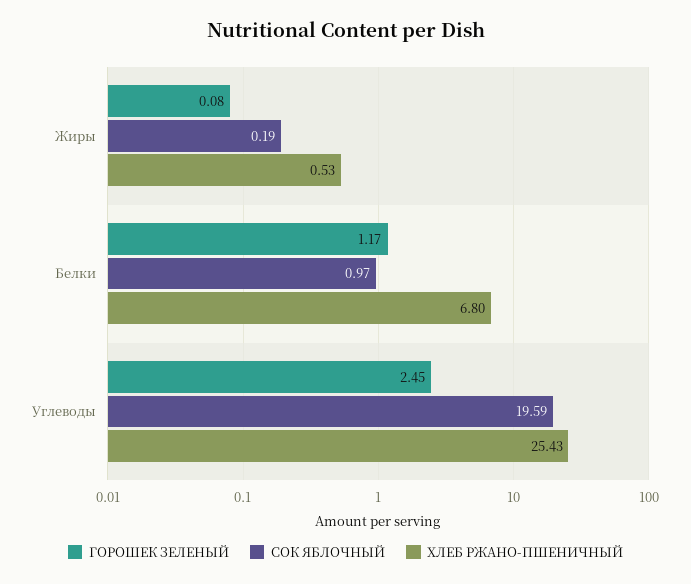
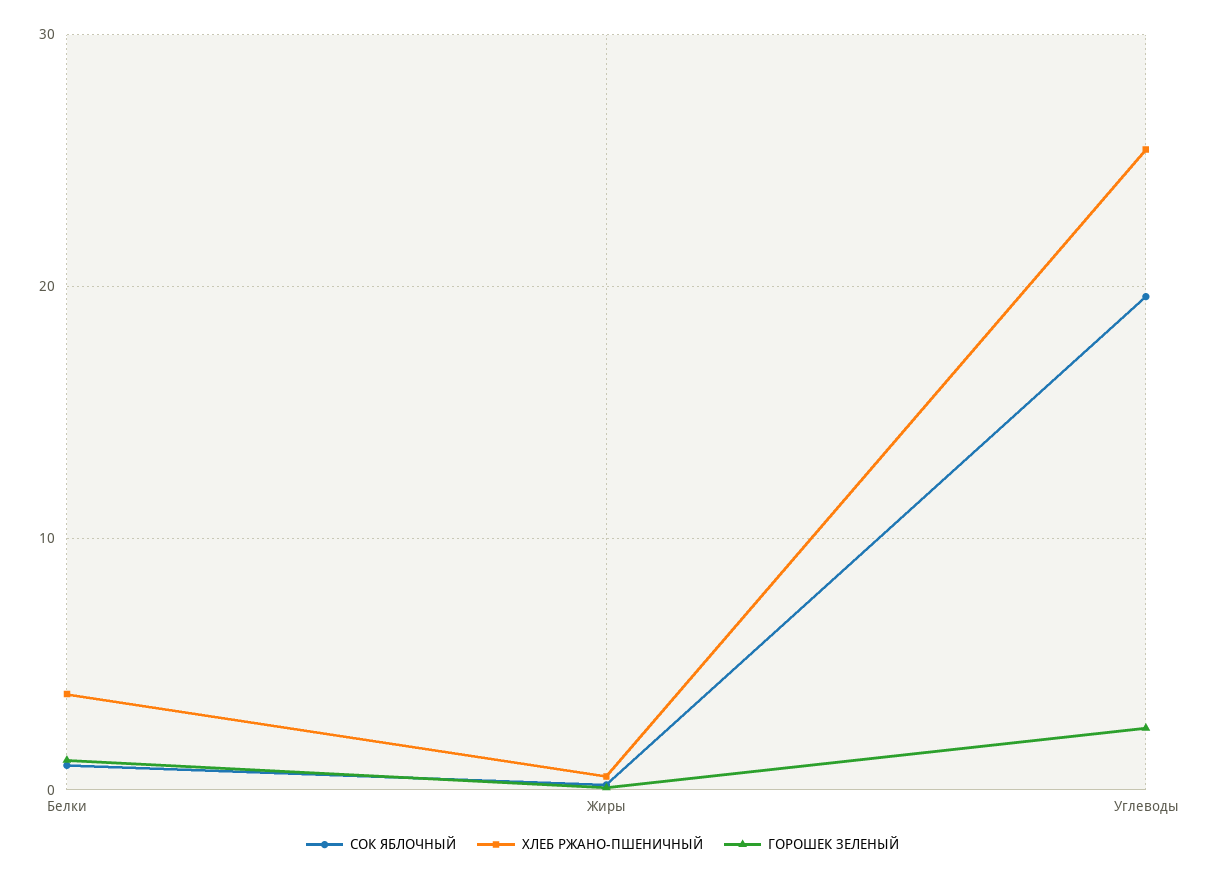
ХЛЕБ РЖАНО-ПШЕНИЧНЫЙ, Белки: 6.8 -> 4

